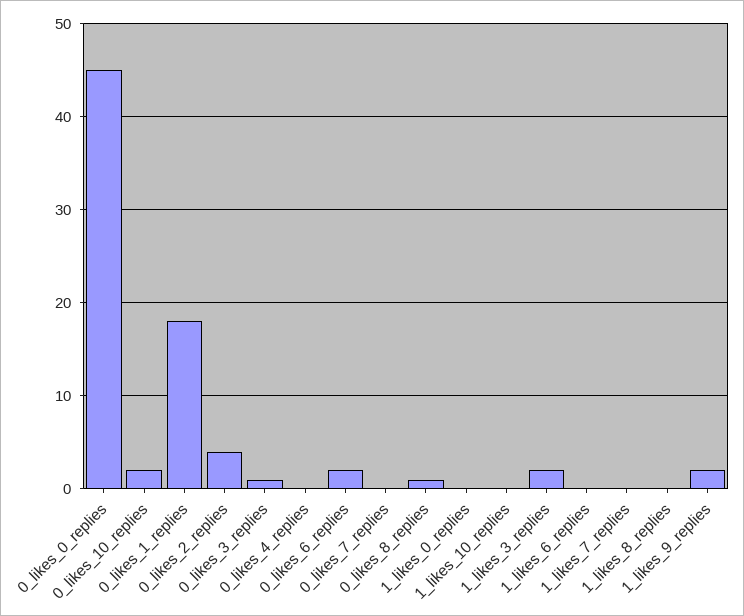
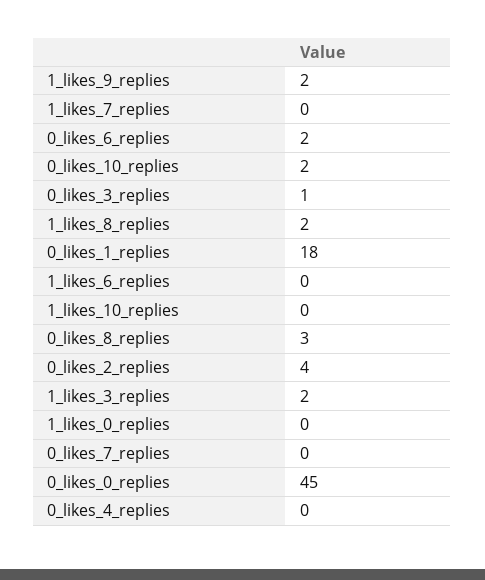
0_likes_8_replies: 1 -> 3
1_likes_8_replies: 0 -> 2

